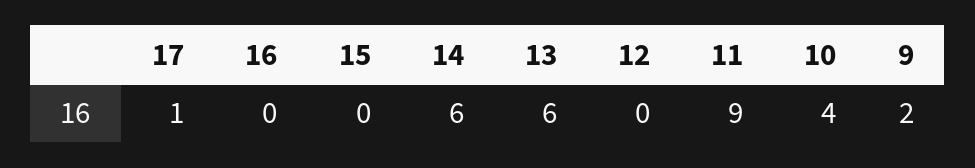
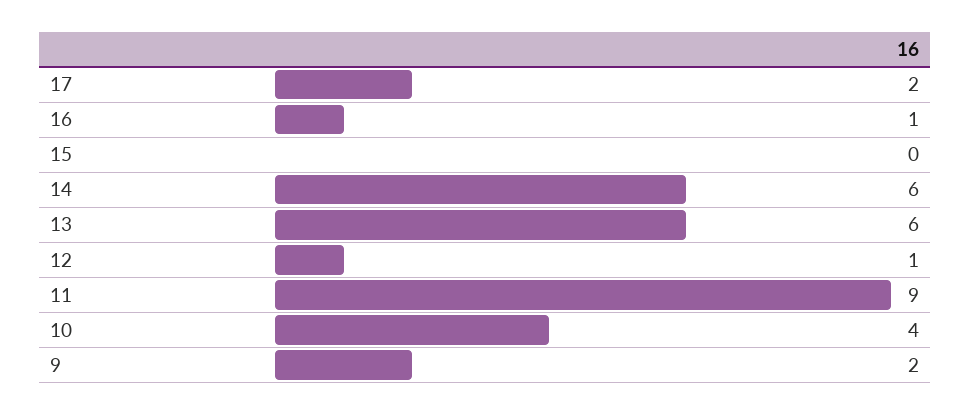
17: 1 -> 2
16: 0 -> 1
12: 0 -> 1

